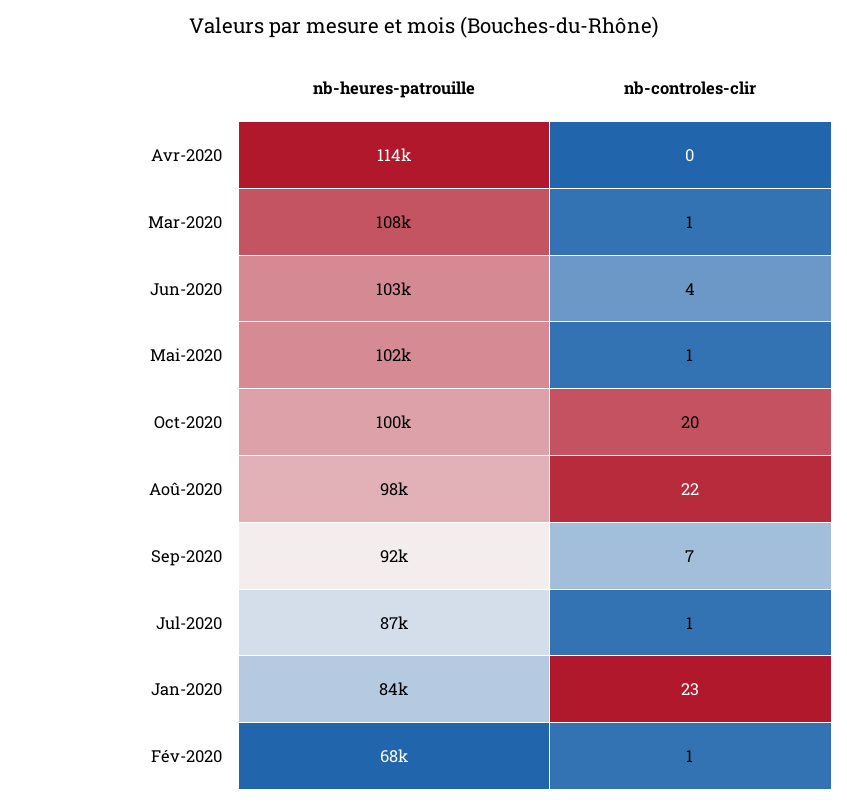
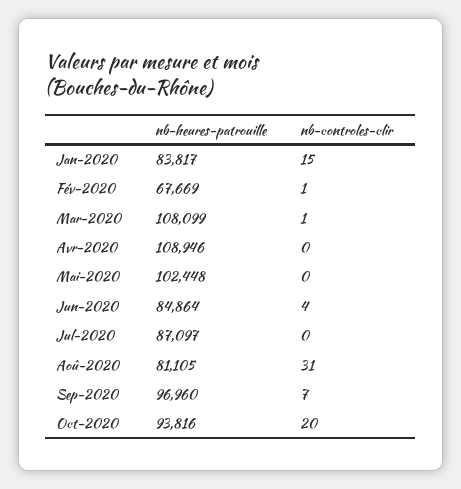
nb-heures-patrouille, Avr-2020: 114000 -> 108946
nb-heures-patrouille, Jun-2020: 103000 -> 84864
nb-controles-clir, Mai-2020: 1 -> 0
nb-heures-patrouille, Oct-2020: 100000 -> 93816
nb-heures-patrouille, Aoû-2020: 98000 -> 81105
nb-controles-clir, Aoû-2020: 22 -> 31
nb-heures-patrouille, Sep-2020: 92000 -> 96960
nb-controles-clir, Jul-2020: 1 -> 0
nb-controles-clir, Jan-2020: 23 -> 15

